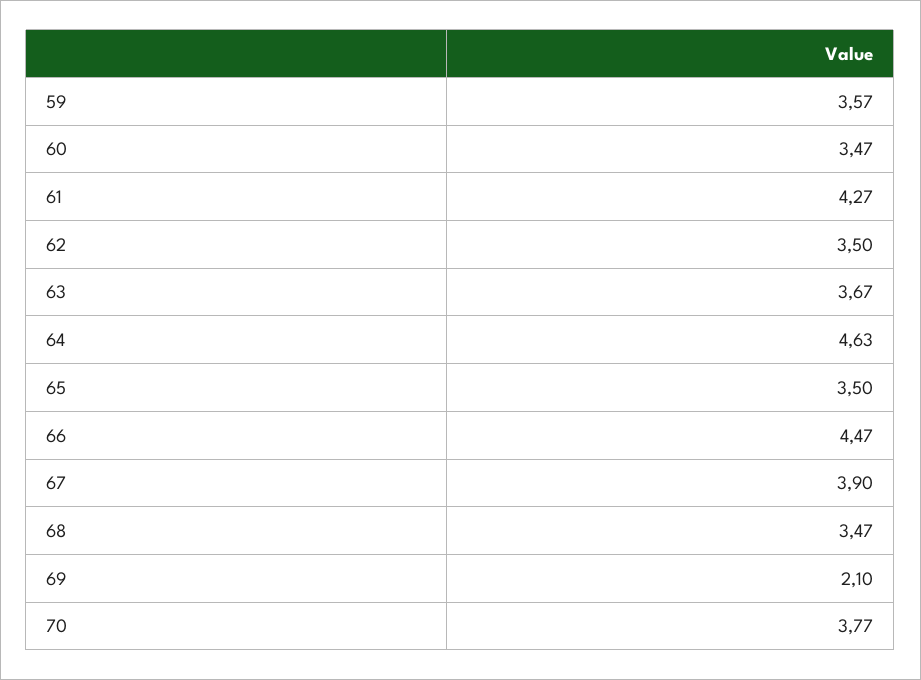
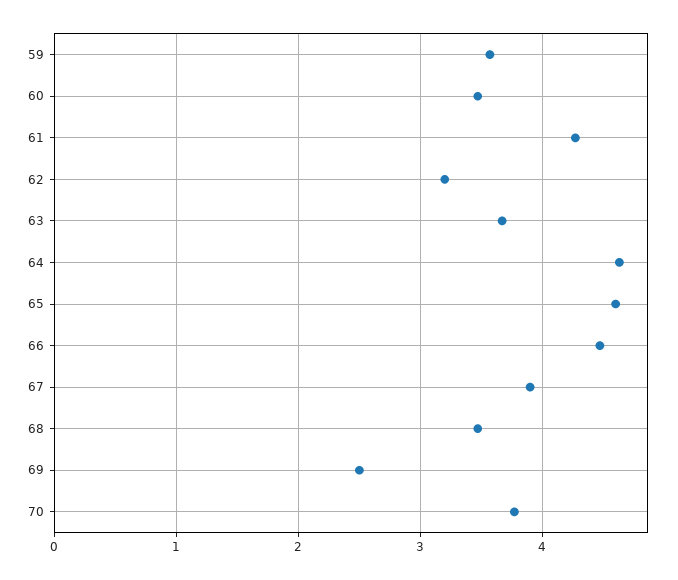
62: 3.5 -> 3.2
65: 3.5 -> 4.6
69: 2.1 -> 2.5

